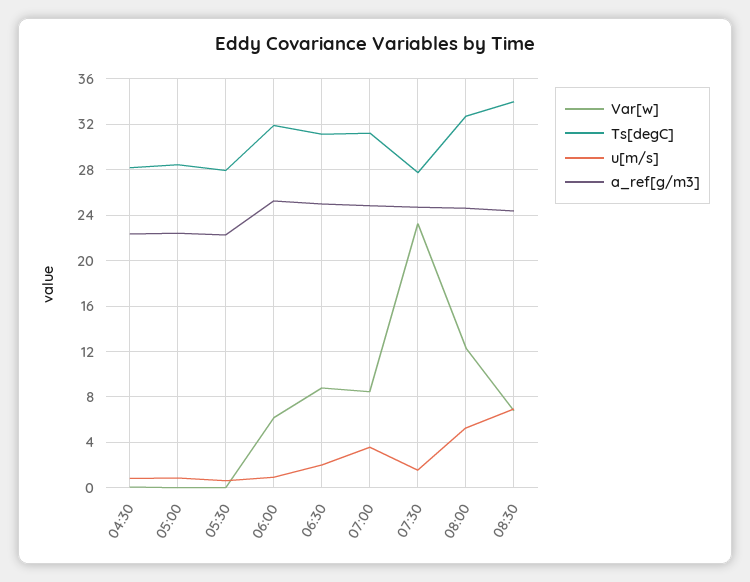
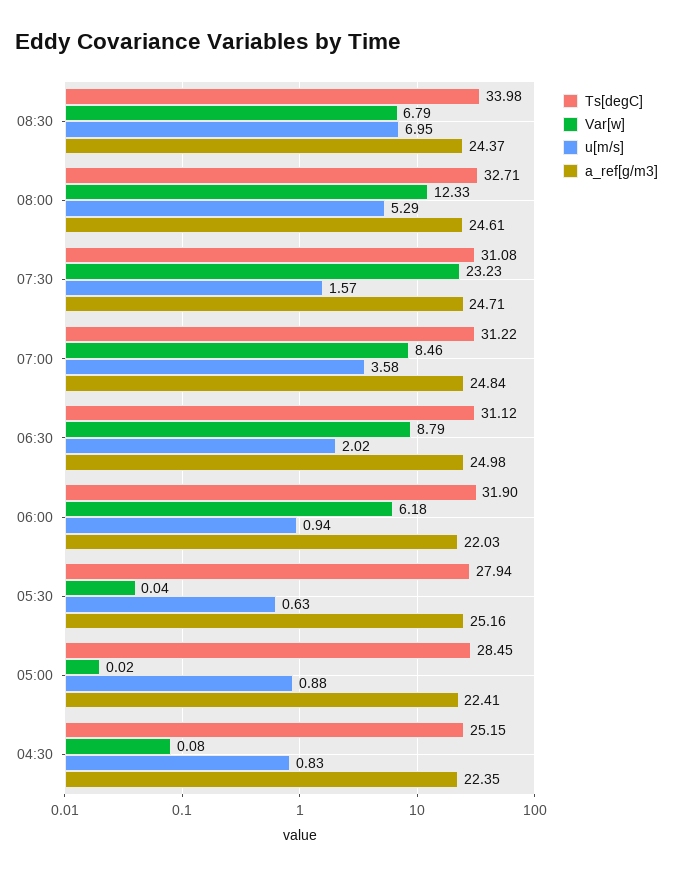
Ts[degC], 04:30: 28 -> 25.15
a_ref[g/m3], 05:30: 22 -> 25.16
a_ref[g/m3], 06:00: 25 -> 22.03
Ts[degC], 07:30: 28 -> 31.08

